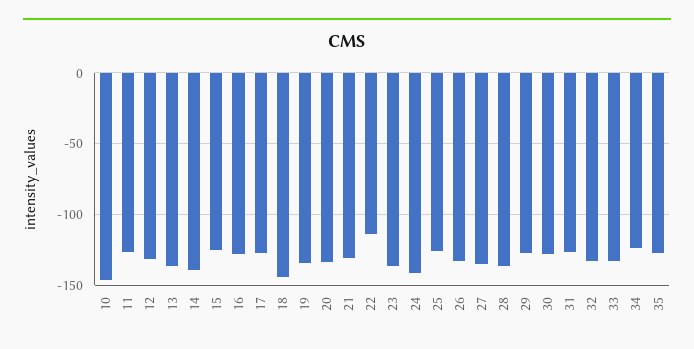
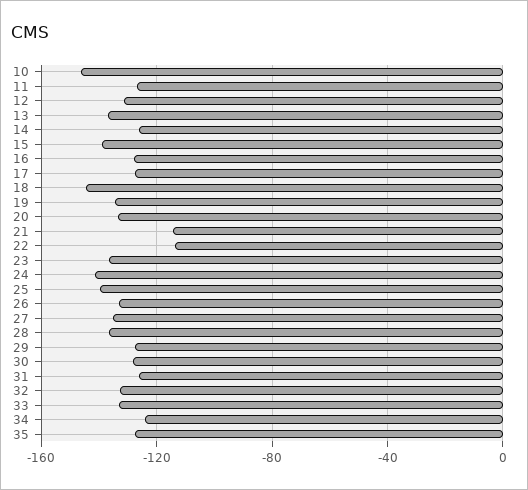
14: -140 -> -125
15: -125 -> -140
21: -130 -> -115
25: -125 -> -140

